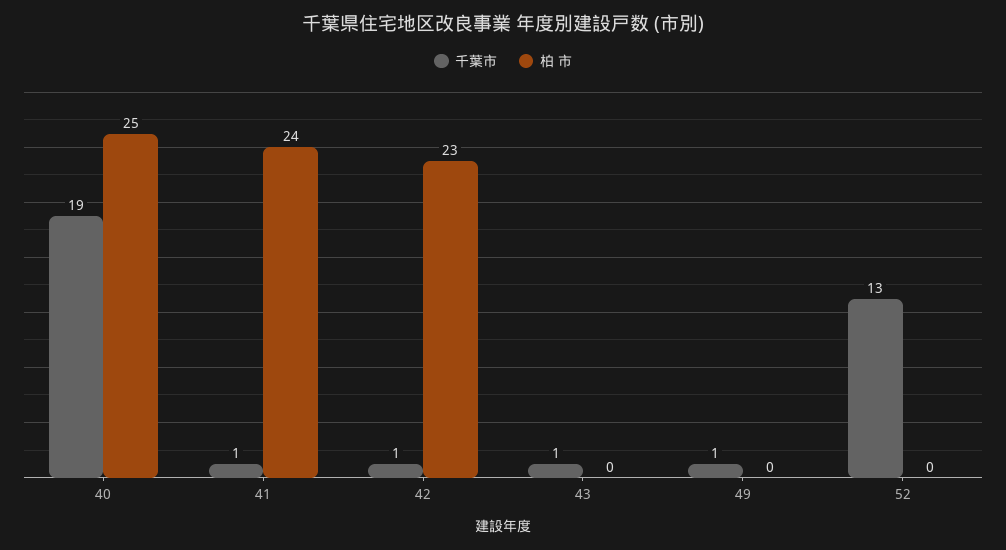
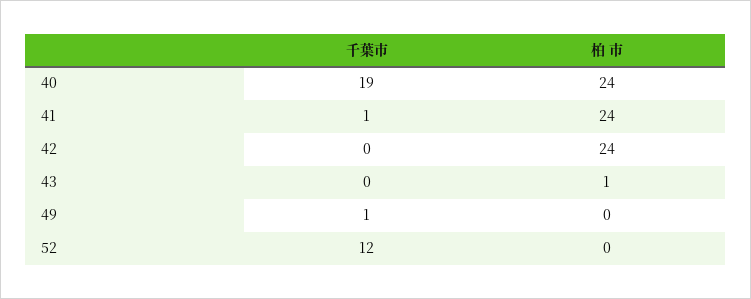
柏 市, 40: 25 -> 24
千葉市, 42: 1 -> 0
柏 市, 42: 23 -> 24
千葉市, 43: 1 -> 0
柏 市, 43: 0 -> 1
千葉市, 52: 13 -> 12

